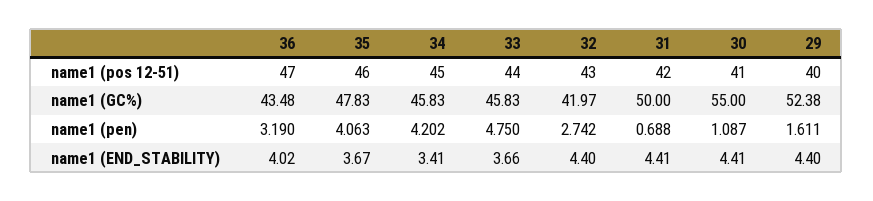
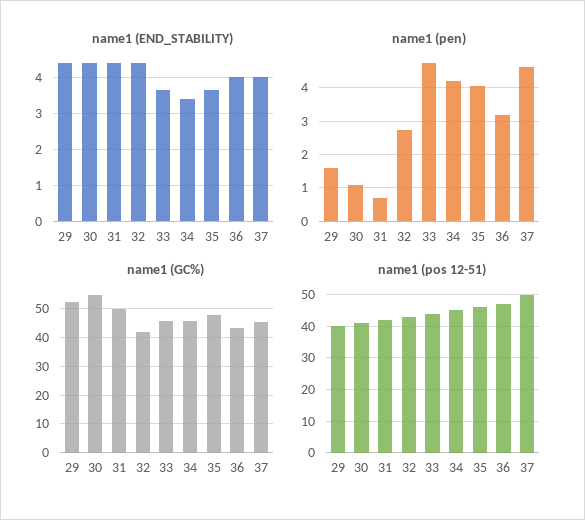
name1 (END_STABILITY), 37: none -> 4
name1 (pen), 37: none -> 4.6
name1 (GC%), 37: none -> 45
name1 (pos 12-51), 37: none -> 50

